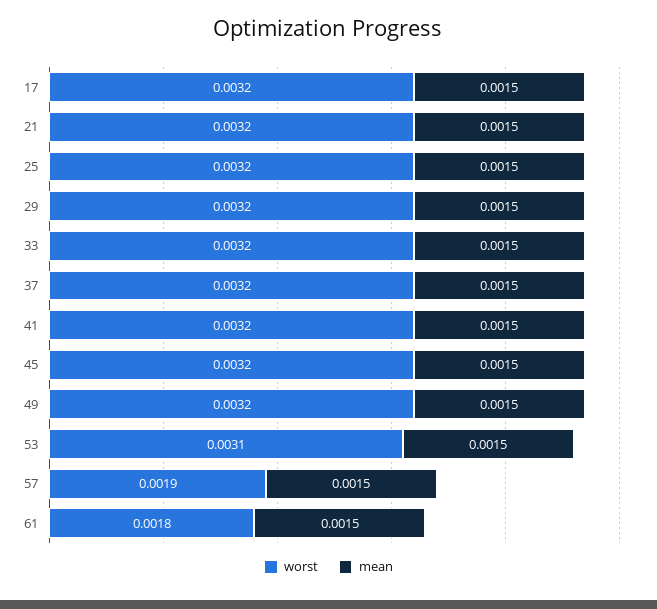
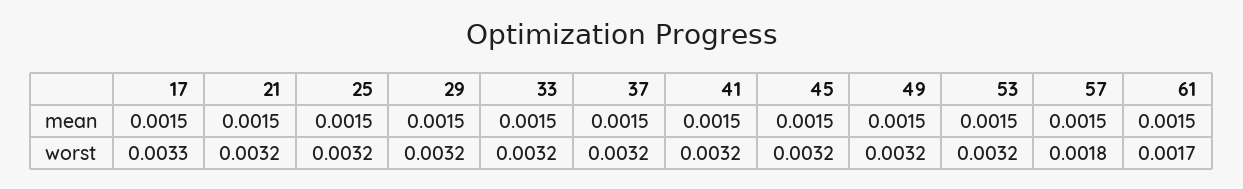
worst, 17: 0.0032 -> 0.0033
worst, 53: 0.0031 -> 0.0032
worst, 57: 0.0019 -> 0.0018
worst, 61: 0.0018 -> 0.0017

